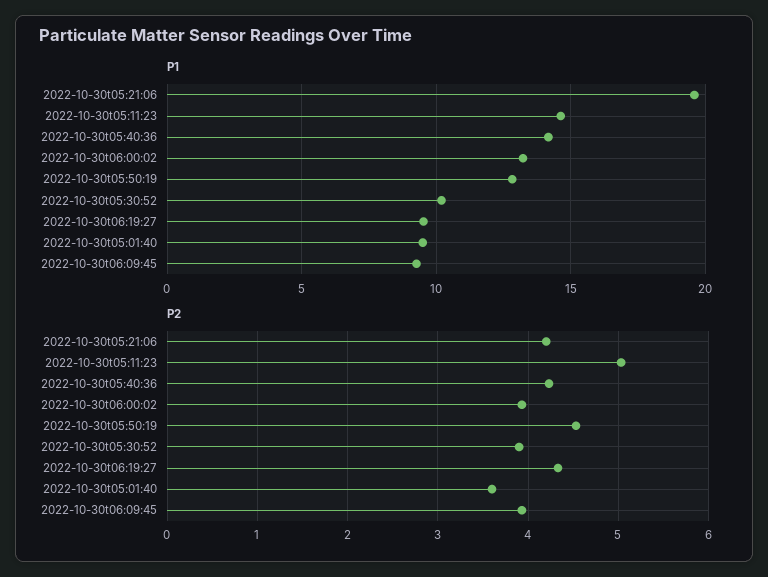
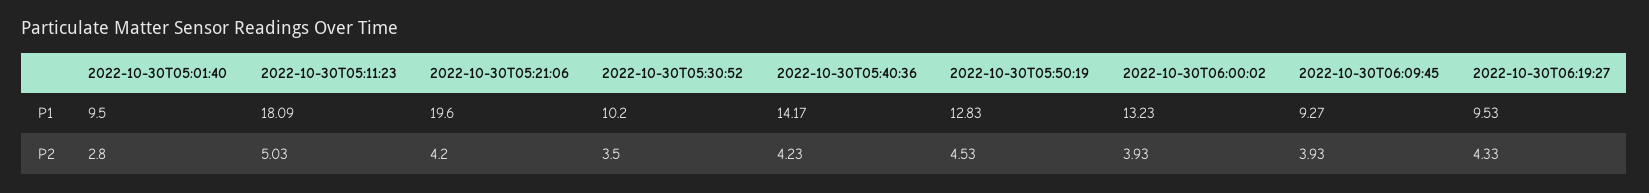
P1, 2022-10-30t05:11:23: 14.5 -> 18.09
P2, 2022-10-30t05:30:52: 3.9 -> 3.5
P2, 2022-10-30t05:01:40: 3.6 -> 2.8

